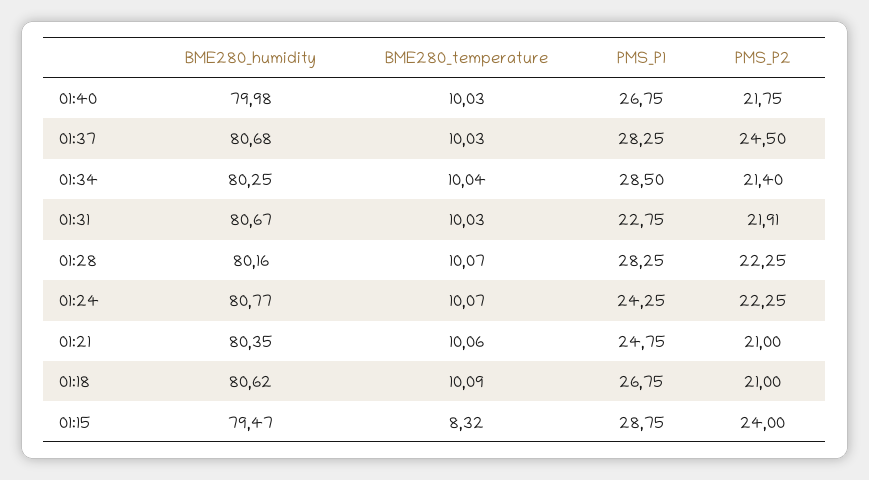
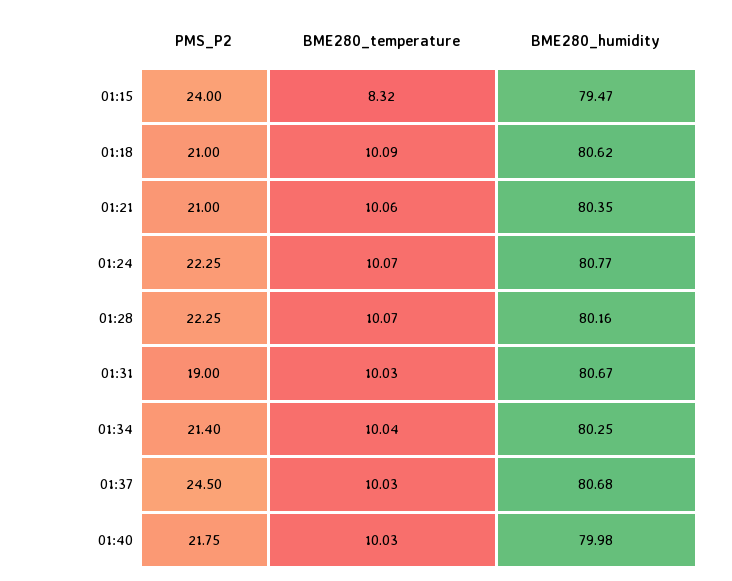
PMS_P1, 01:40: 26.75 -> none
PMS_P1, 01:37: 28.25 -> none
PMS_P1, 01:34: 28.5 -> none
PMS_P1, 01:31: 22.75 -> none
PMS_P2, 01:31: 21.91 -> 19
PMS_P1, 01:28: 28.25 -> none
PMS_P1, 01:24: 24.25 -> none
PMS_P1, 01:21: 24.75 -> none
PMS_P1, 01:18: 26.75 -> none
PMS_P1, 01:15: 28.75 -> none

